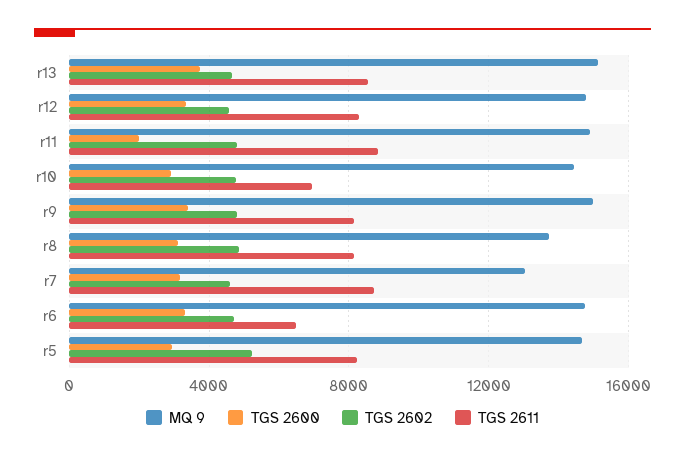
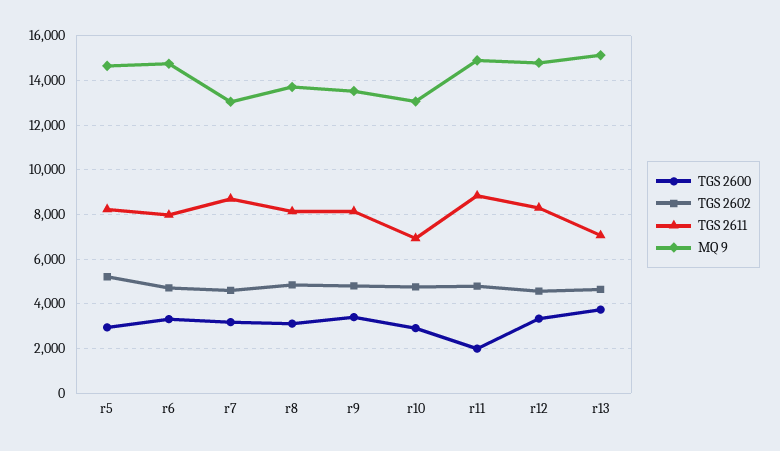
TGS 2611, r13: 8500 -> 7000
MQ 9, r10: 14500 -> 13000
MQ 9, r9: 15000 -> 13500
TGS 2611, r6: 6500 -> 8000

